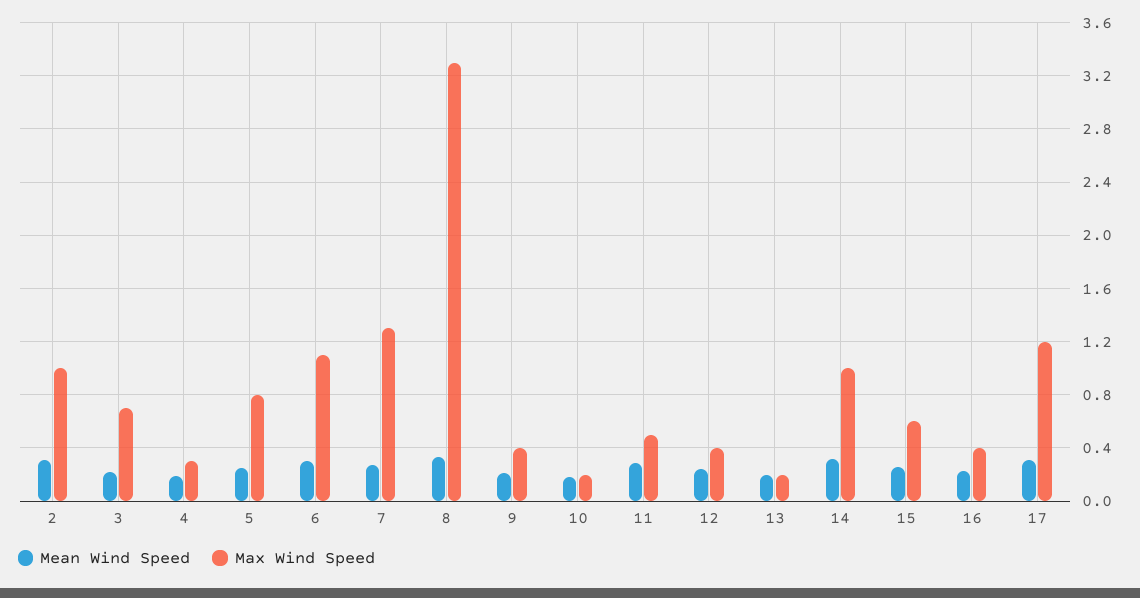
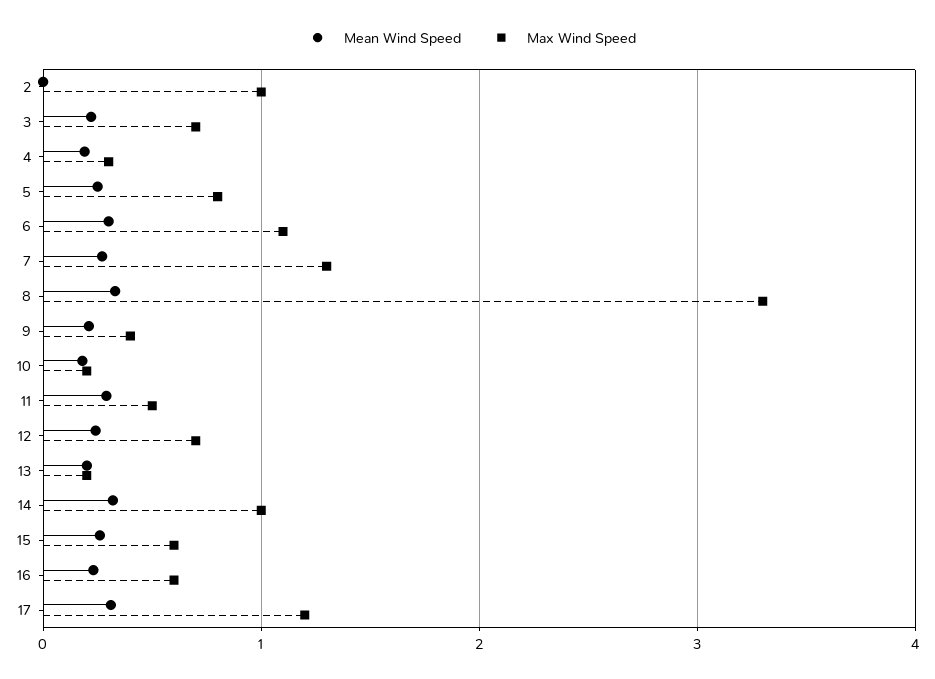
Mean Wind Speed, 2: 0.3 -> 0
Max Wind Speed, 12: 0.4 -> 0.7
Max Wind Speed, 16: 0.4 -> 0.6

